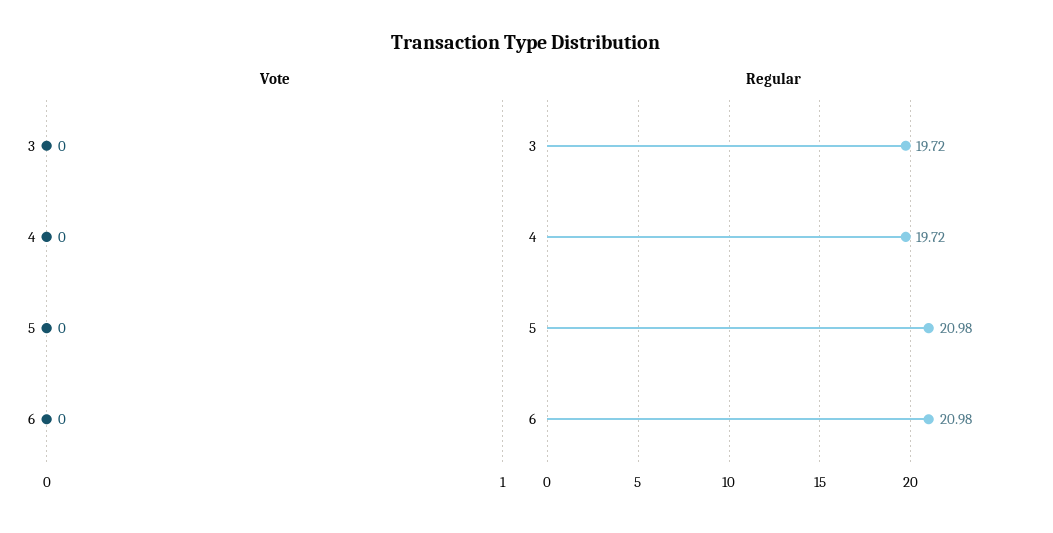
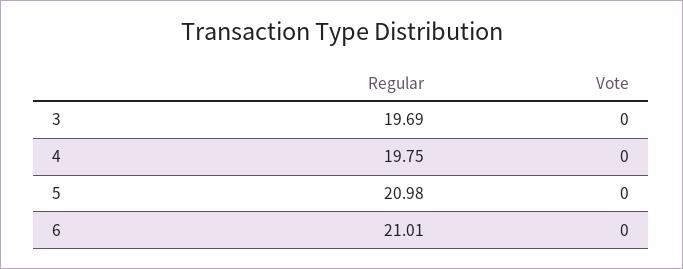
Regular, 3: 19.72 -> 19.69
Regular, 4: 19.72 -> 19.75
Regular, 6: 20.98 -> 21.01

